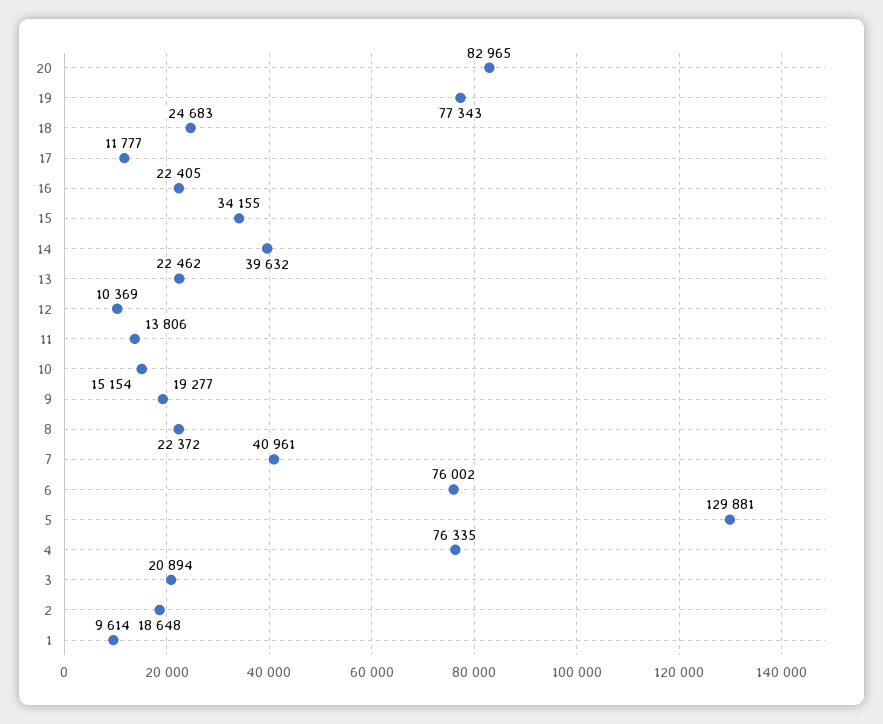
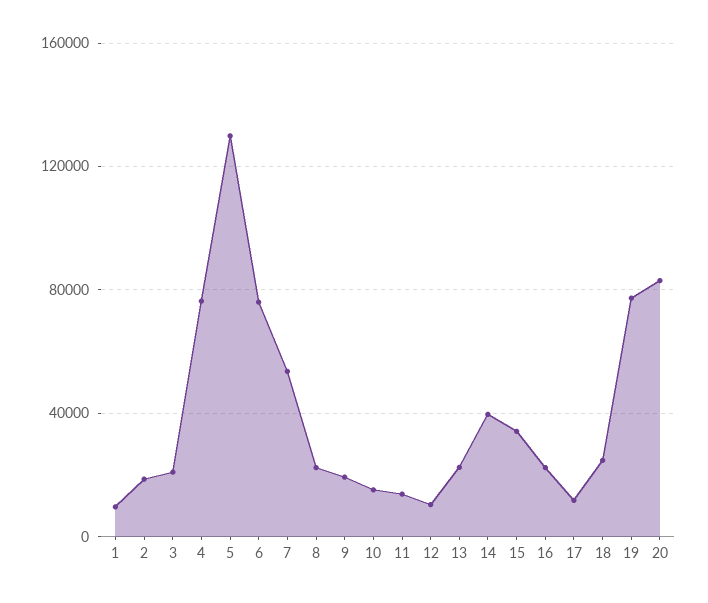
7: 40961 -> 55000

